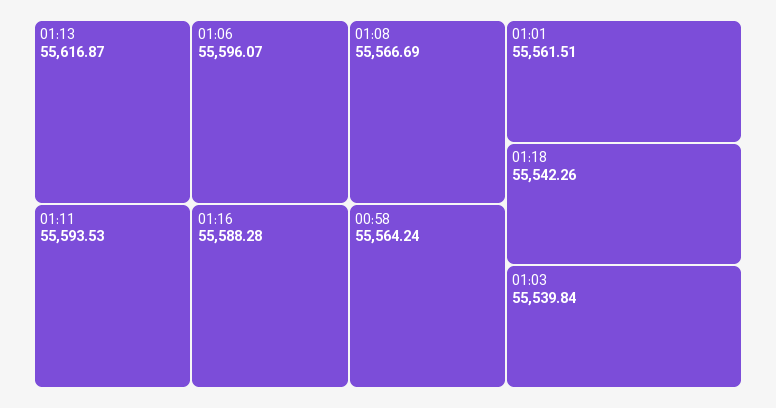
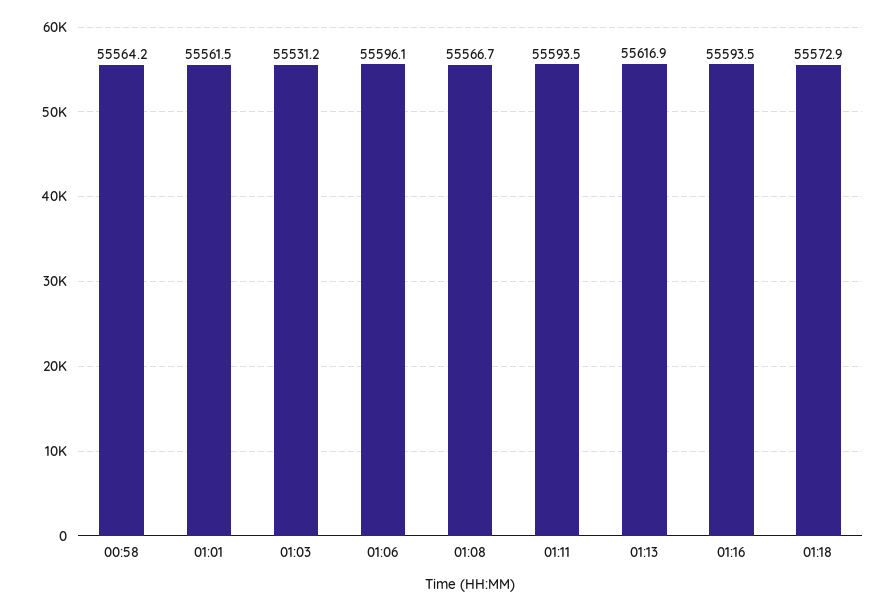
01:16: 55588.28 -> 55593.5
01:18: 55542.26 -> 55572.9
01:03: 55539.84 -> 55531.2

